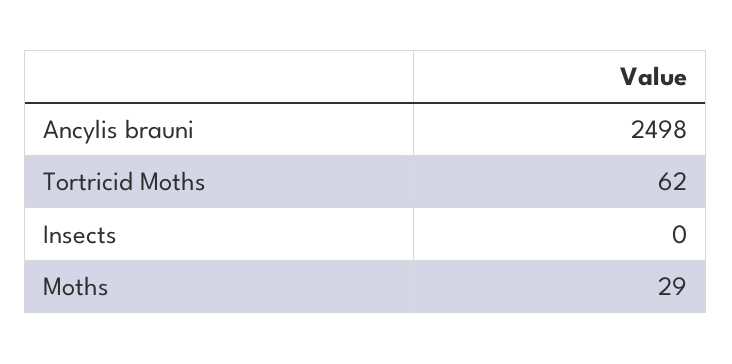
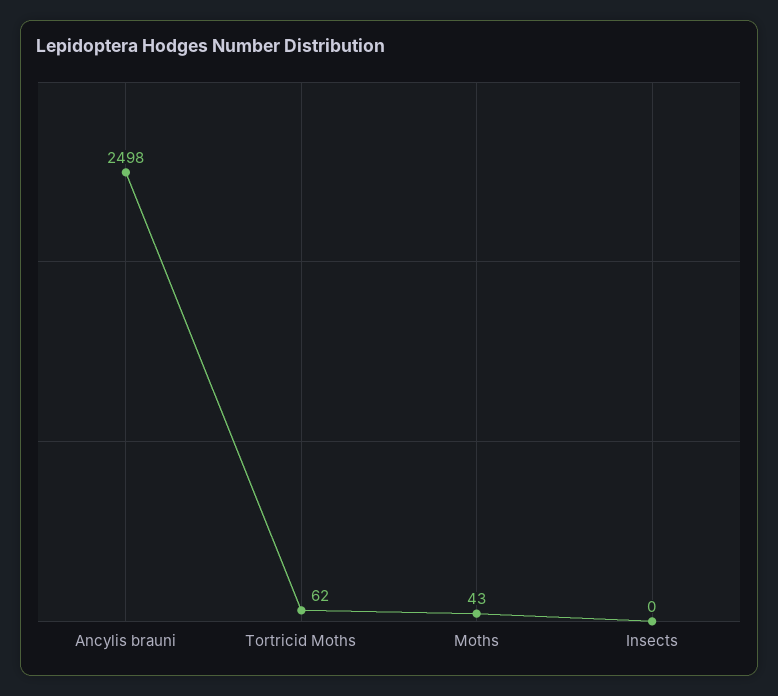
Moths: 29 -> 43

